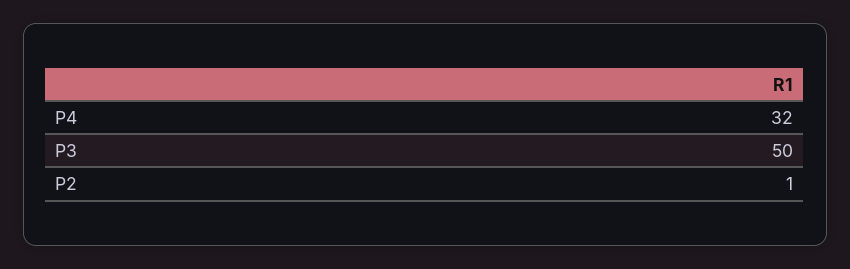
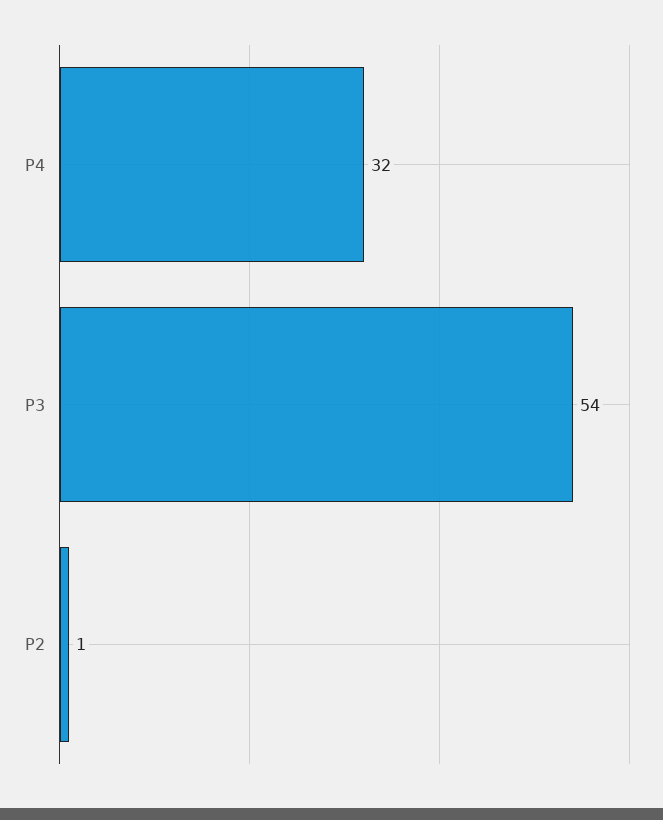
P3: 50 -> 54

